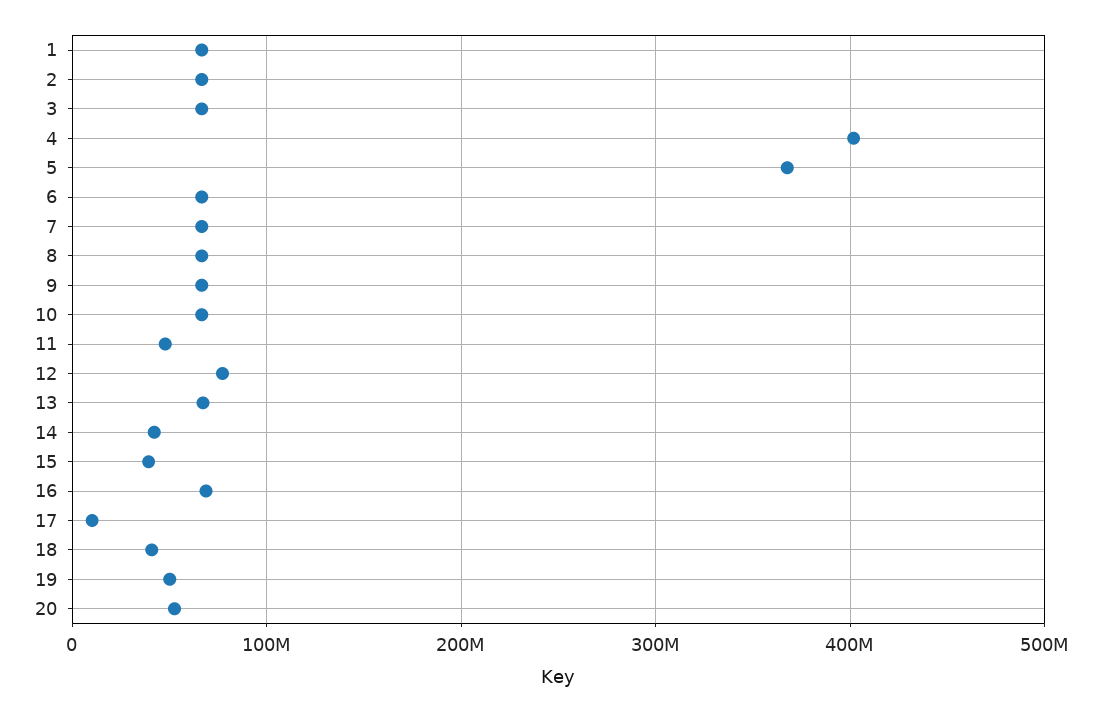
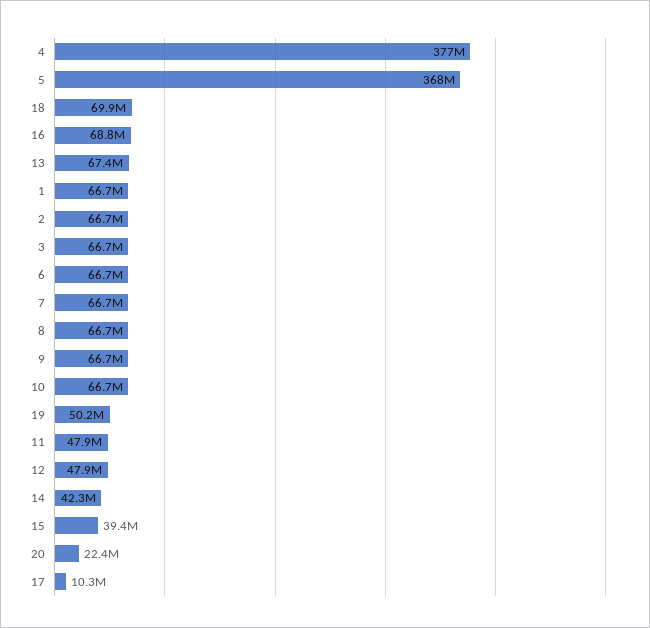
4: 400000000 -> 377000000
12: 80000000 -> 47900000
18: 40000000 -> 69900000
20: 50000000 -> 22400000

